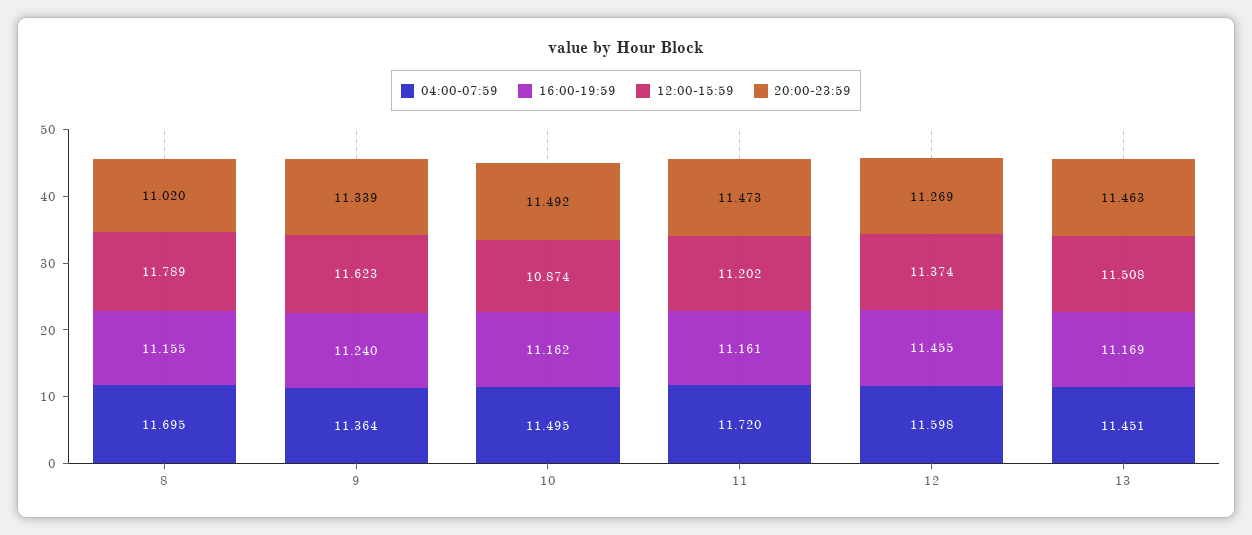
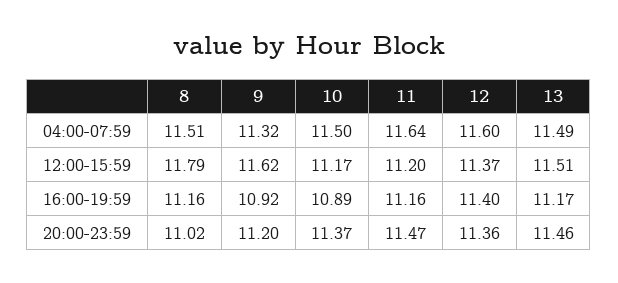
04:00-07:59, 8: 11.695 -> 11.51
04:00-07:59, 9: 11.364 -> 11.32
16:00-19:59, 9: 11.24 -> 10.92
20:00-23:59, 9: 11.339 -> 11.2
16:00-19:59, 10: 11.162 -> 10.89
12:00-15:59, 10: 10.874 -> 11.17
20:00-23:59, 10: 11.492 -> 11.37
04:00-07:59, 11: 11.72 -> 11.64
16:00-19:59, 12: 11.455 -> 11.4
20:00-23:59, 12: 11.269 -> 11.36
04:00-07:59, 13: 11.451 -> 11.49

